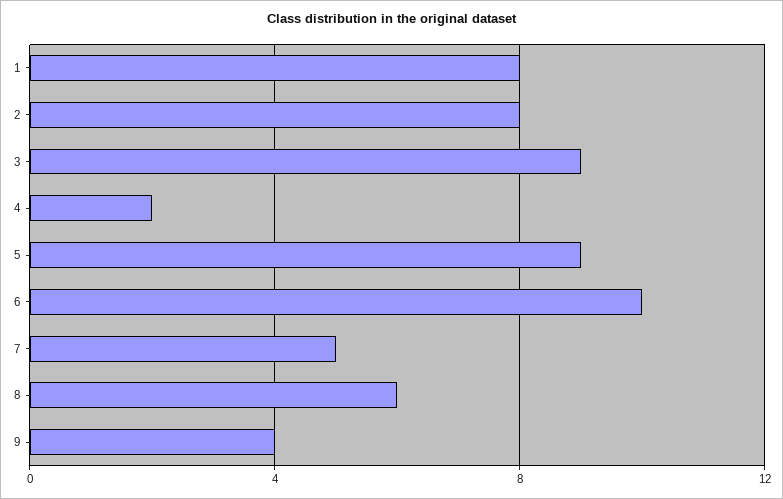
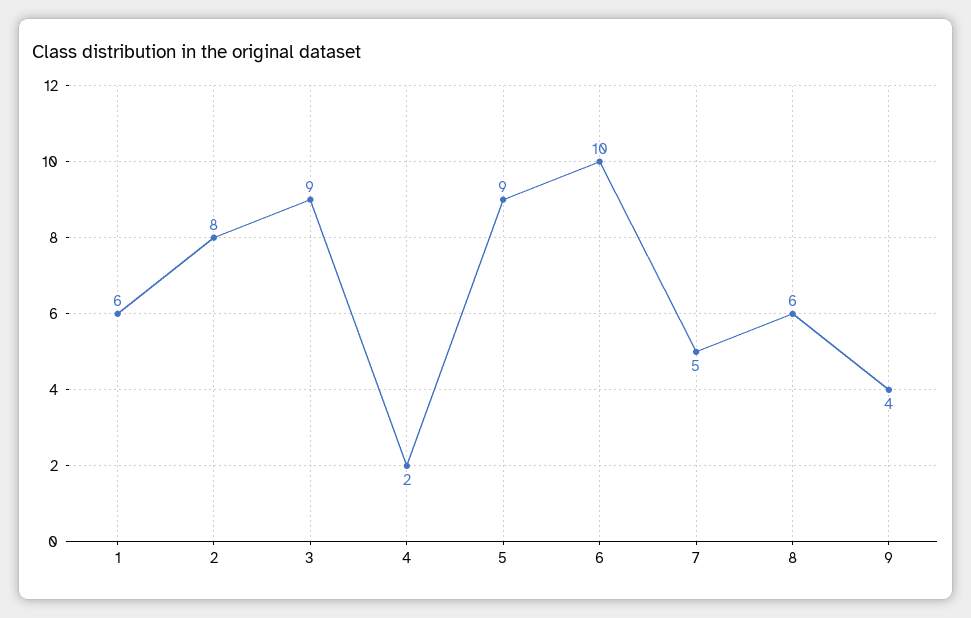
1: 8 -> 6

